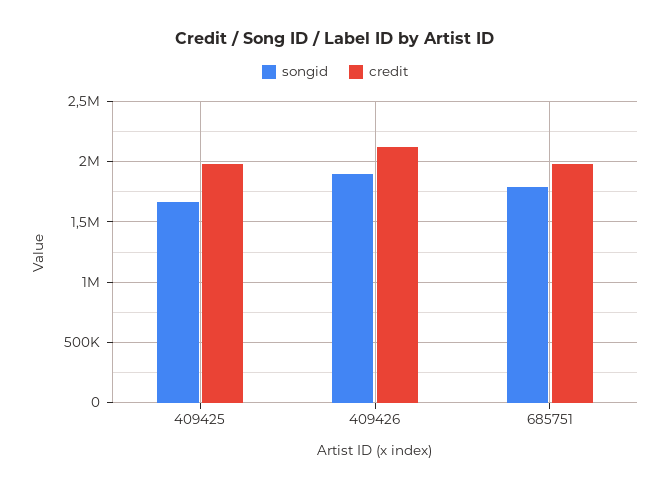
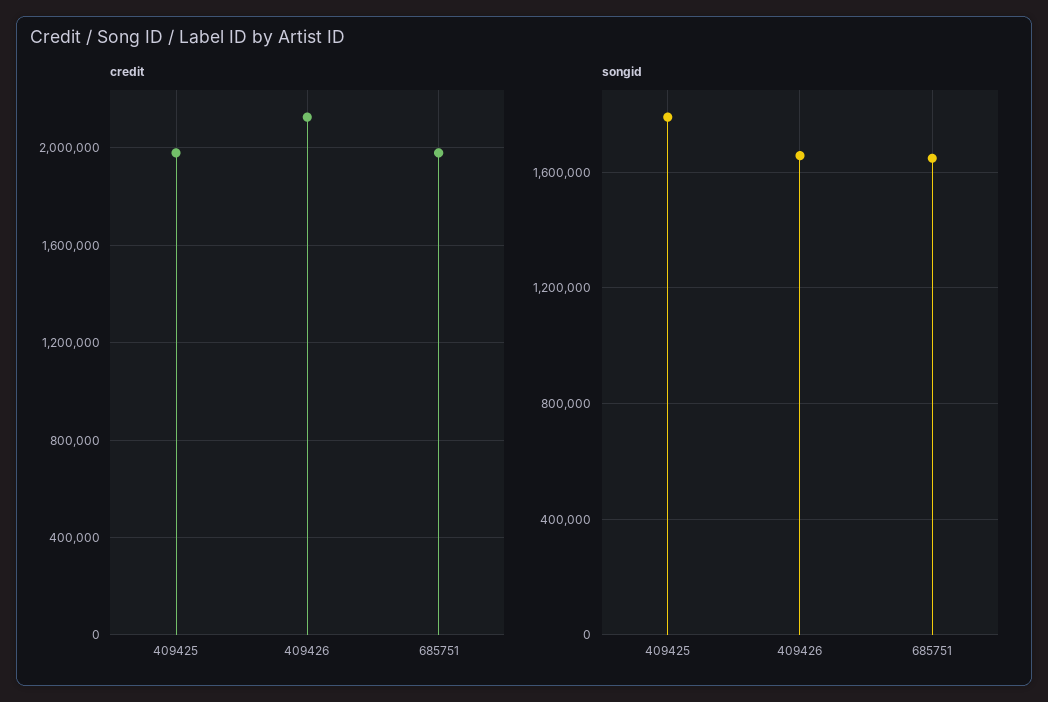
songid, 409425: 1650000 -> 1800000
songid, 409426: 1900000 -> 1650000
songid, 685751: 1800000 -> 1650000

